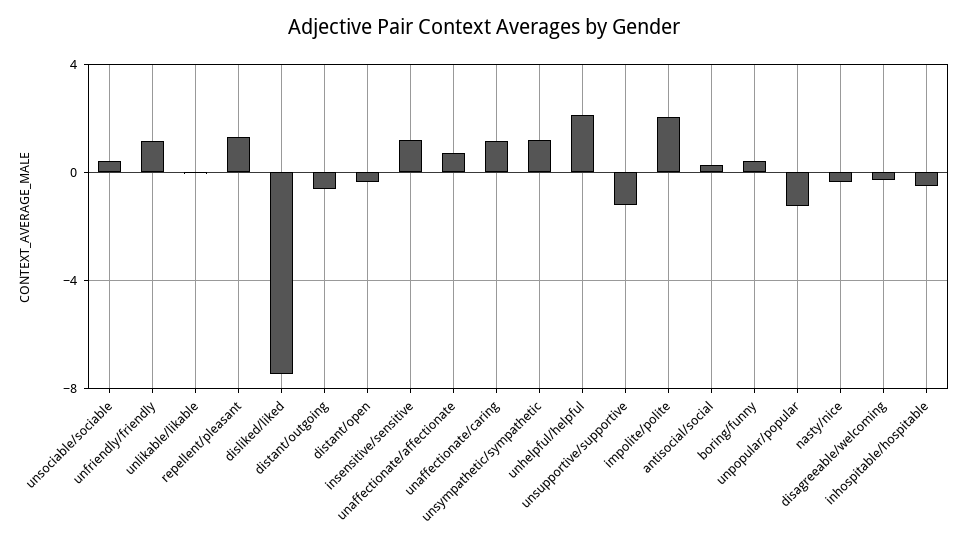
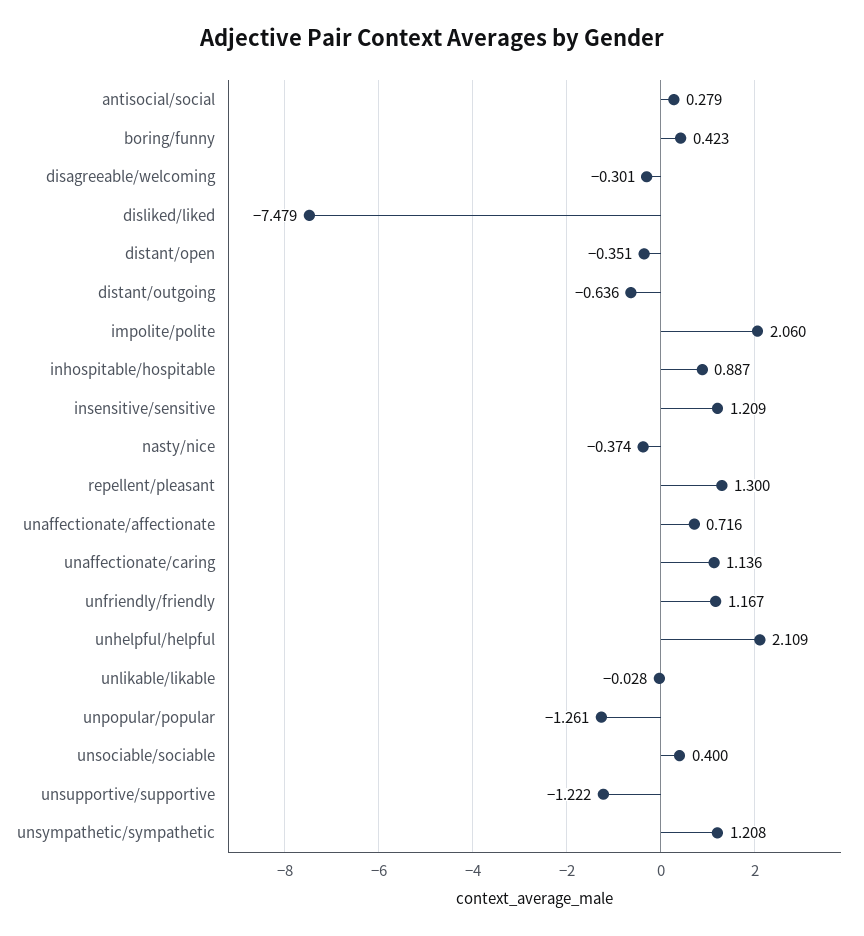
inhospitable/hospitable: -0.5 -> 0.887

